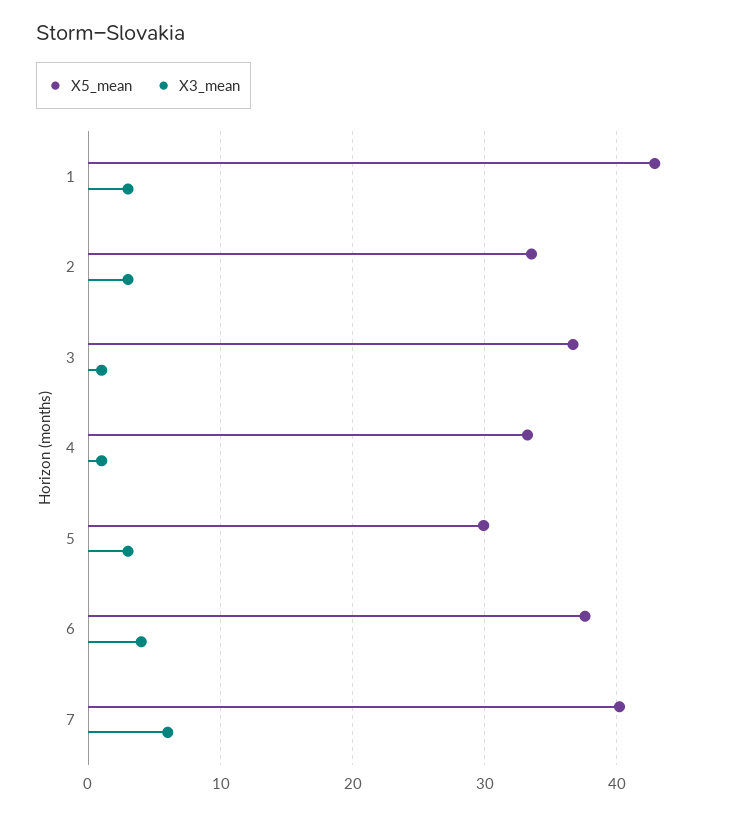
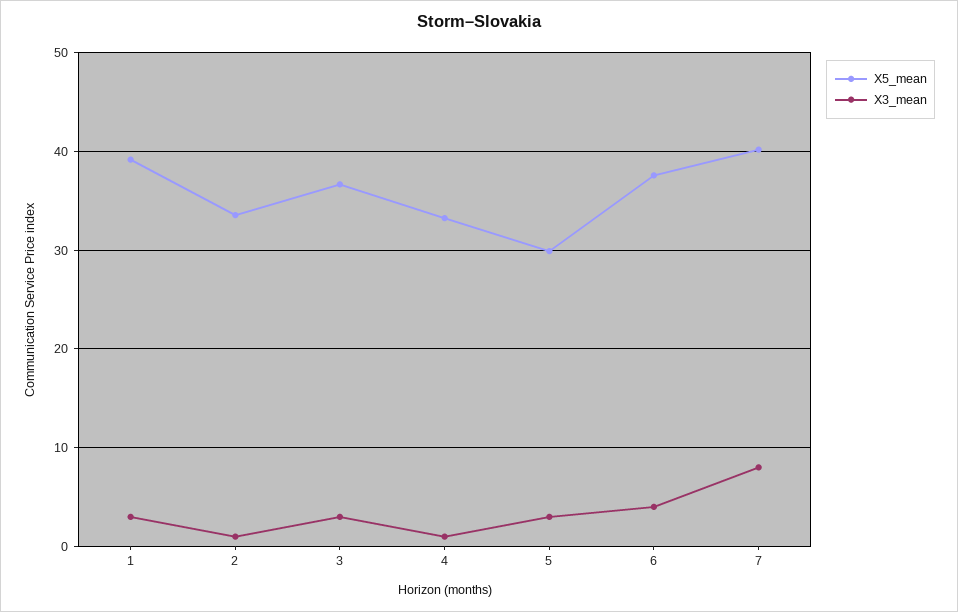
X5_mean, 1: 43 -> 39
X3_mean, 2: 3 -> 1
X3_mean, 3: 1 -> 3
X3_mean, 7: 6 -> 8

